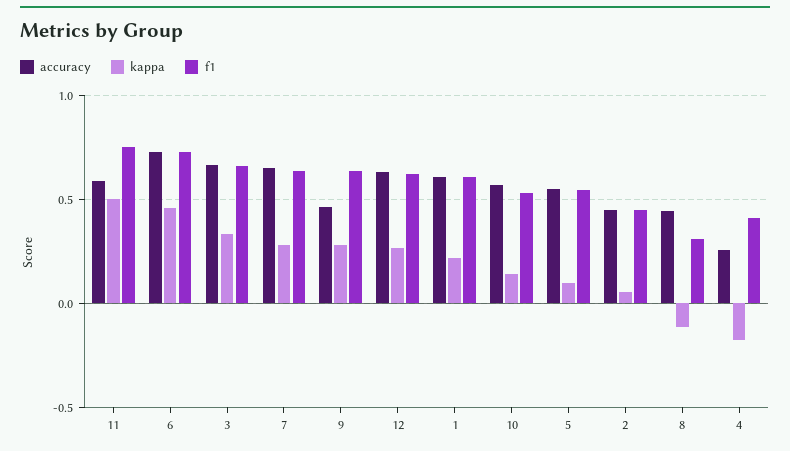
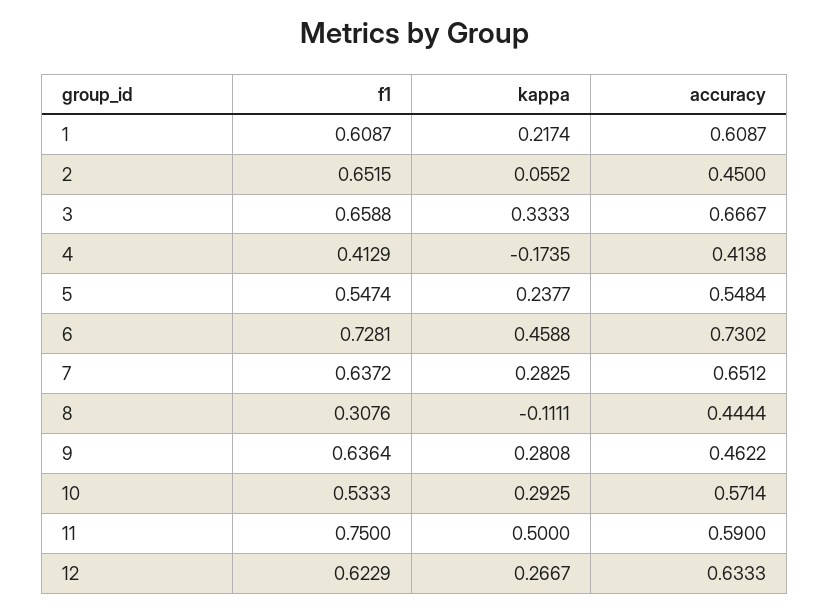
kappa, 10: 0.15 -> 0.2925
kappa, 5: 0.1 -> 0.2377
f1, 2: 0.45 -> 0.6515
accuracy, 4: 0.25 -> 0.4138

